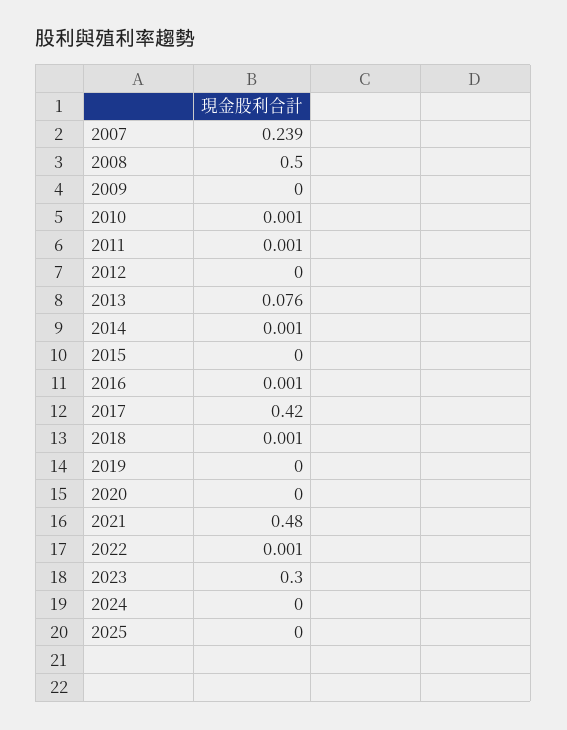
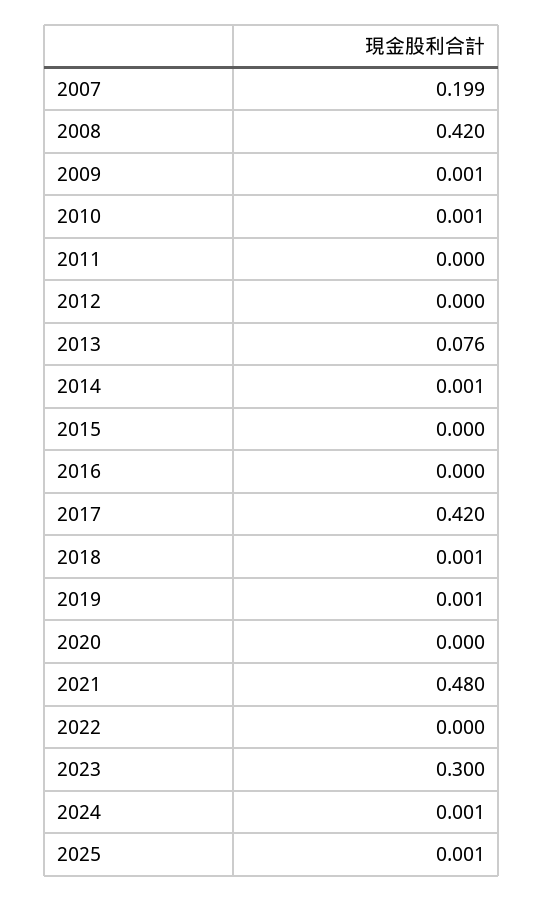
2007: 0.239 -> 0.199
2008: 0.5 -> 0.42
2009: 0 -> 0.001
2011: 0.001 -> 0
2016: 0.001 -> 0
2019: 0 -> 0.001
2022: 0.001 -> 0
2024: 0 -> 0.001
2025: 0 -> 0.001

